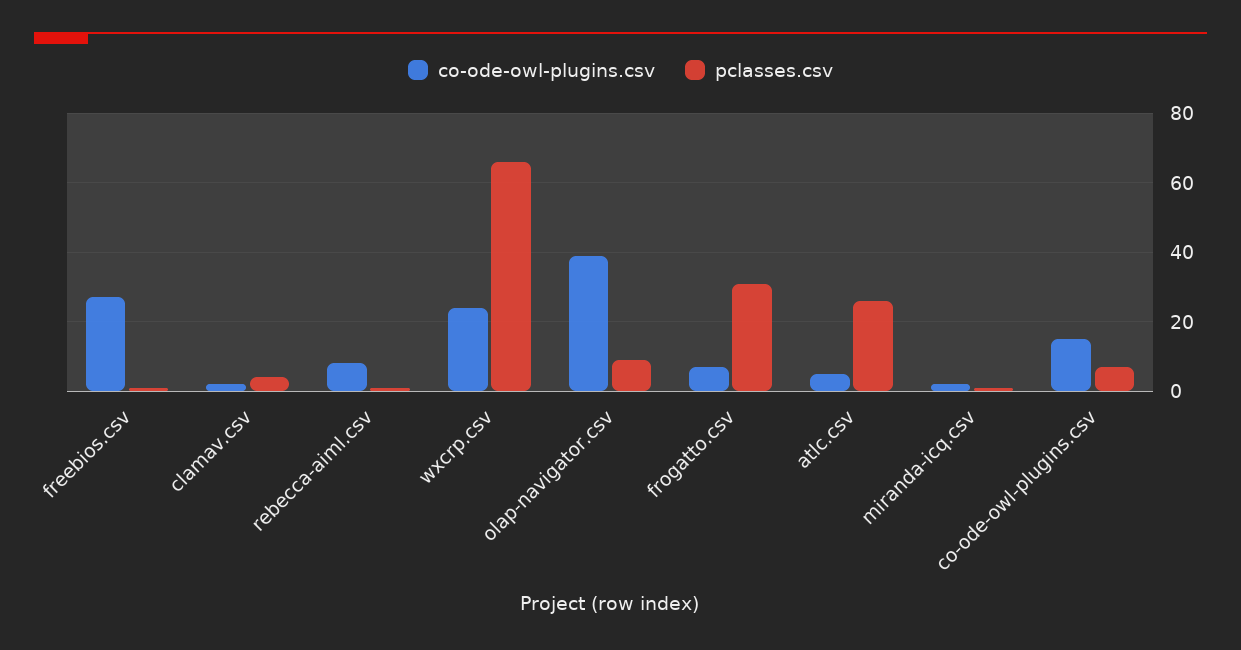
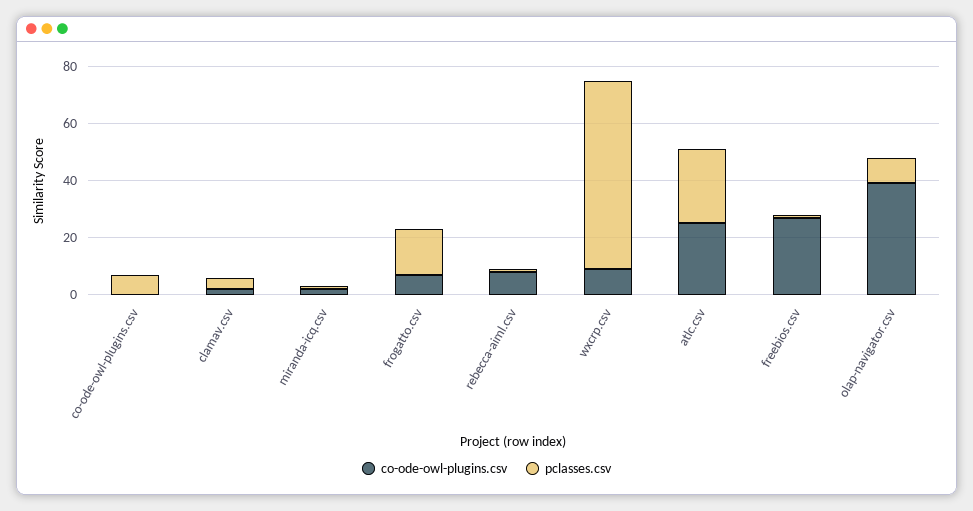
co-ode-owl-plugins.csv, wxcrp.csv: 25 -> 10
pclasses.csv, frogatto.csv: 30 -> 15
co-ode-owl-plugins.csv, atlc.csv: 5 -> 25
co-ode-owl-plugins.csv, co-ode-owl-plugins.csv: 15 -> 0

